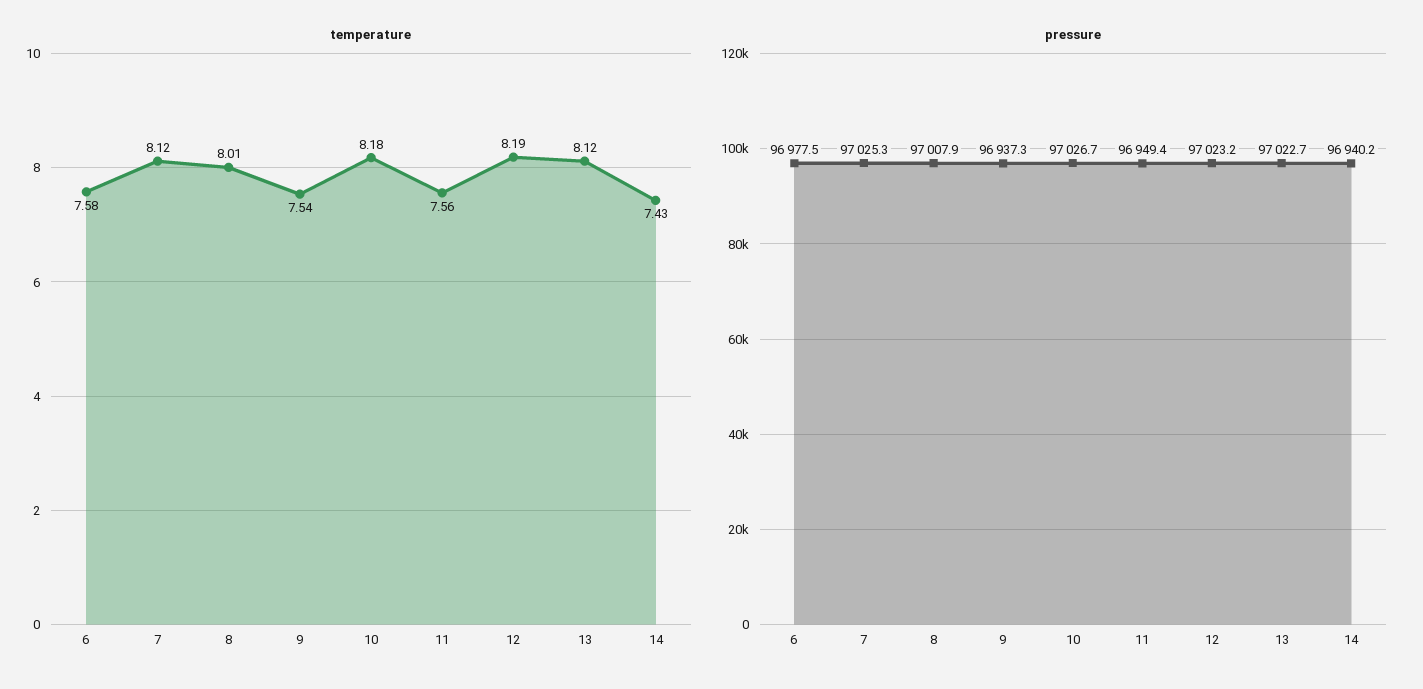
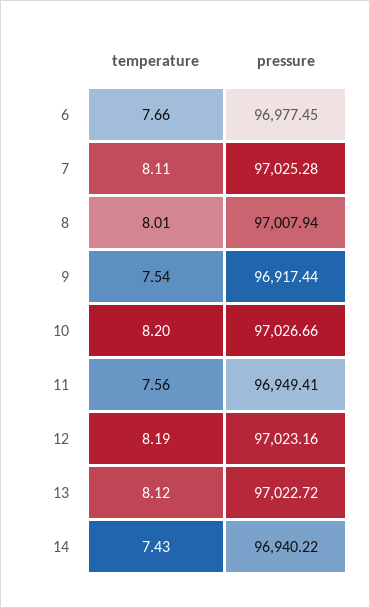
temperature, 6: 7.58 -> 7.66
temperature, 7: 8.12 -> 8.11
temperature, 10: 8.18 -> 8.2
pressure, 9: 96937.3 -> 96917.44

